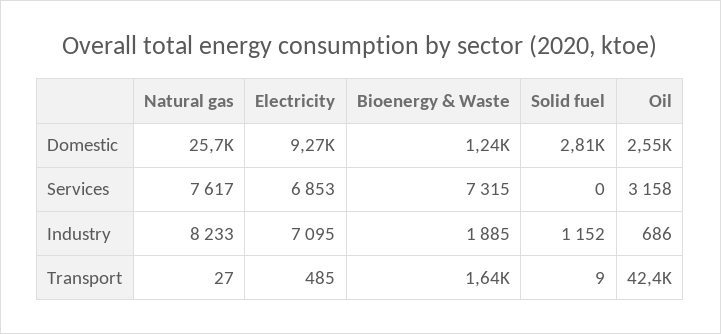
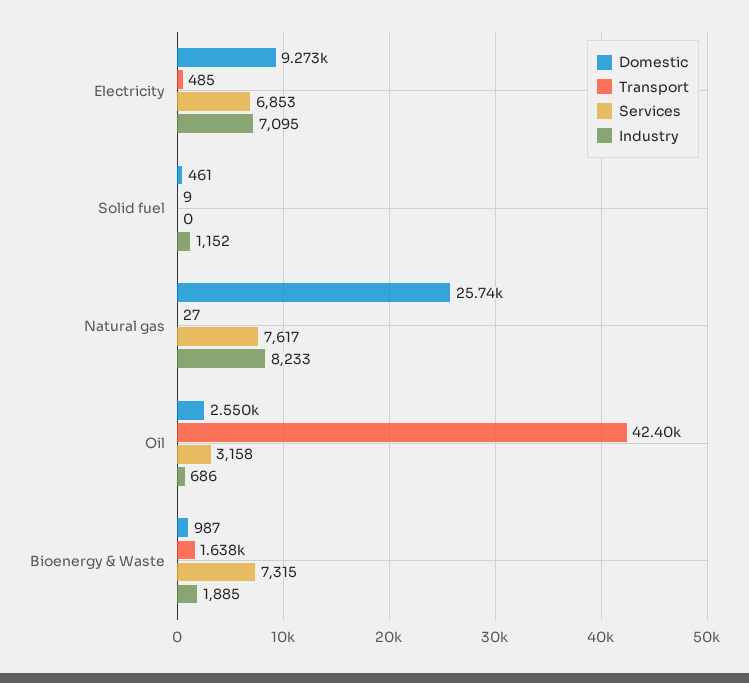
Domestic, Bioenergy & Waste: 1240 -> 987
Domestic, Solid fuel: 2810 -> 461

